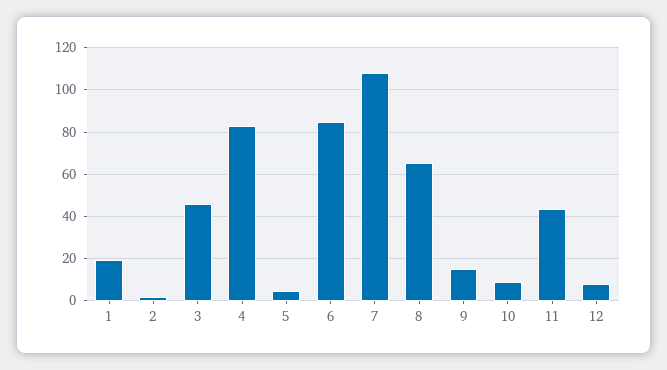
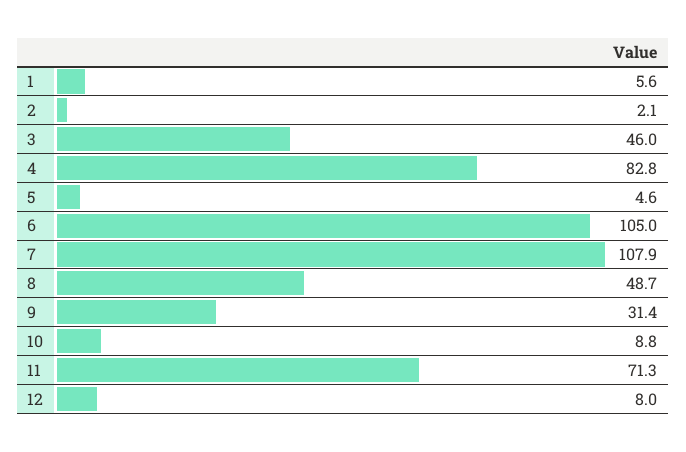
1: 20 -> 5.6
6: 85 -> 105
8: 65 -> 48.7
9: 15 -> 31.4
11: 45 -> 71.3

